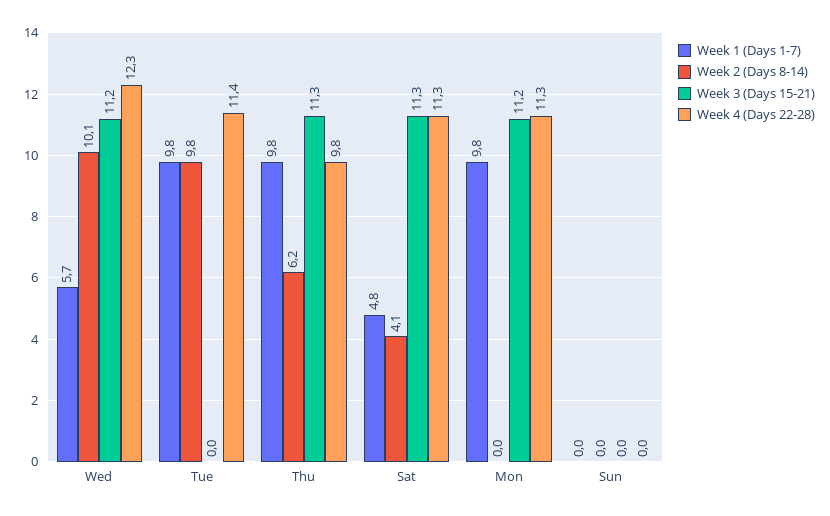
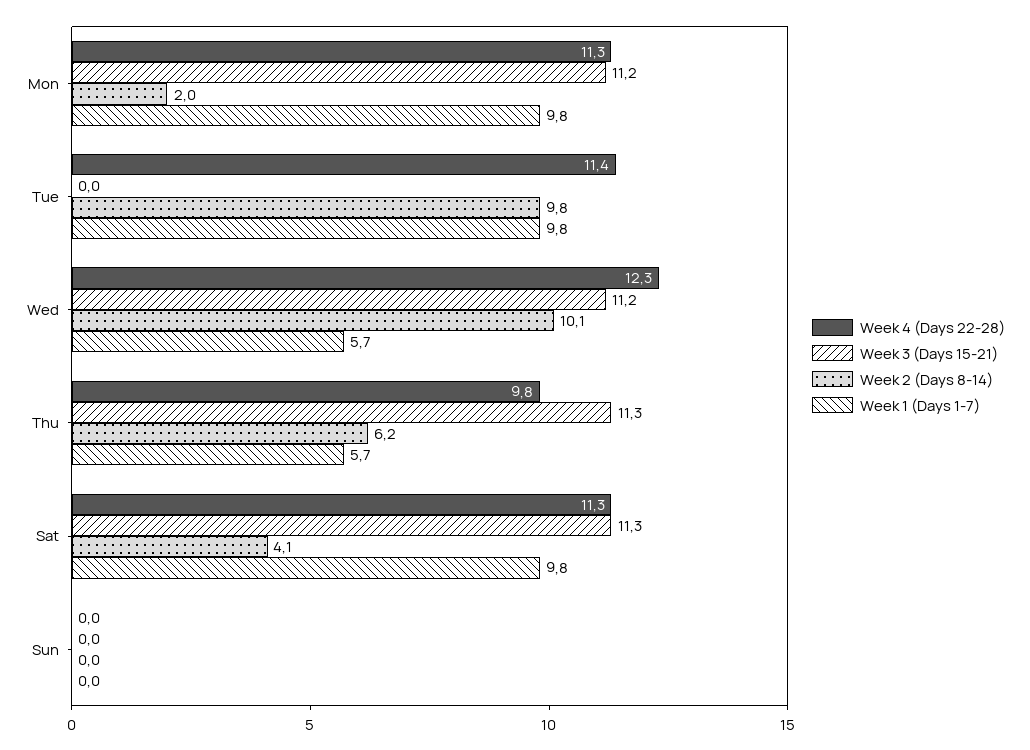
Week 1 (Days 1-7), Thu: 9.8 -> 5.7
Week 1 (Days 1-7), Sat: 4.8 -> 9.8
Week 2 (Days 8-14), Mon: 0 -> 2

